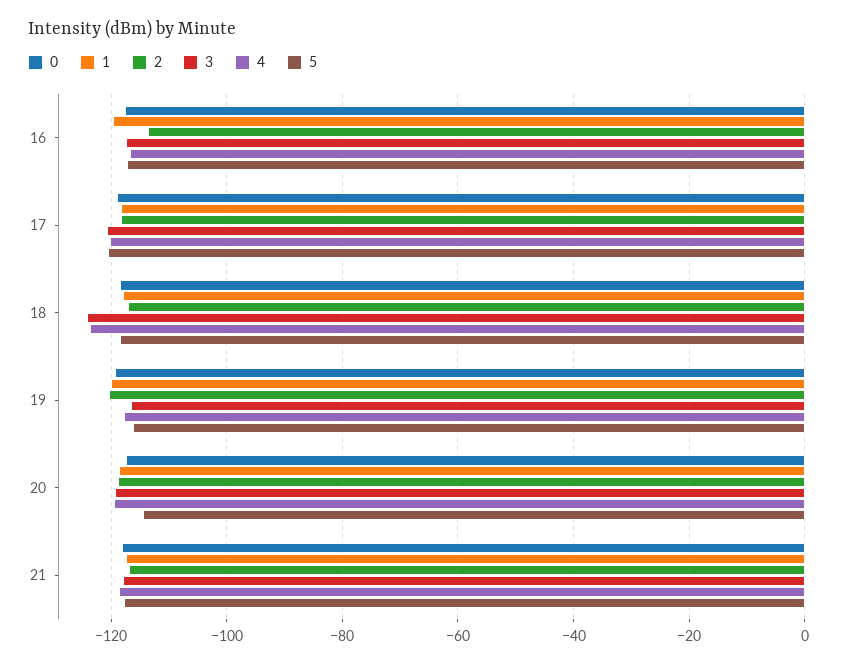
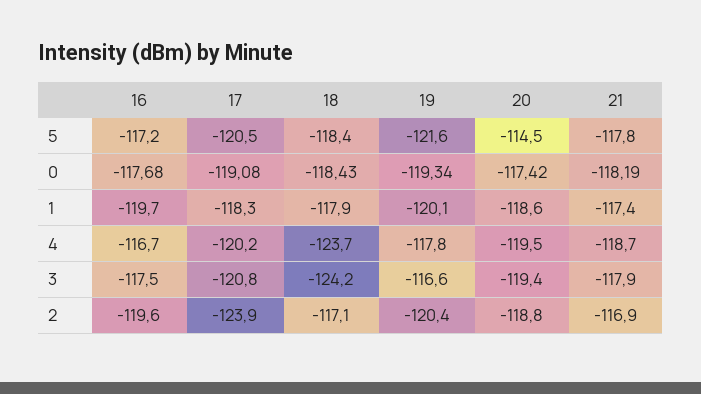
2, 16: -114 -> -119.6
2, 17: -118 -> -123.9
5, 19: -116 -> -121.6

